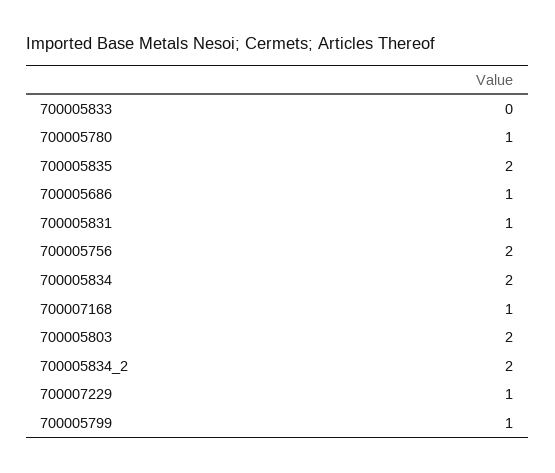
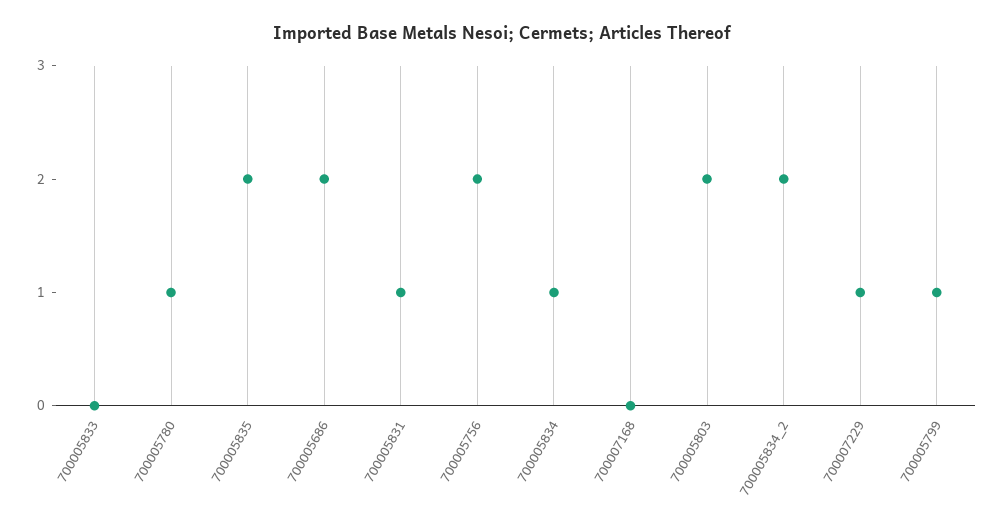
700005686: 1 -> 2
700005834: 2 -> 1
700007168: 1 -> 0

